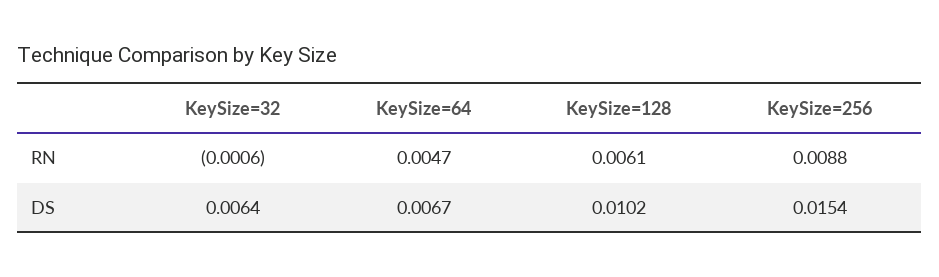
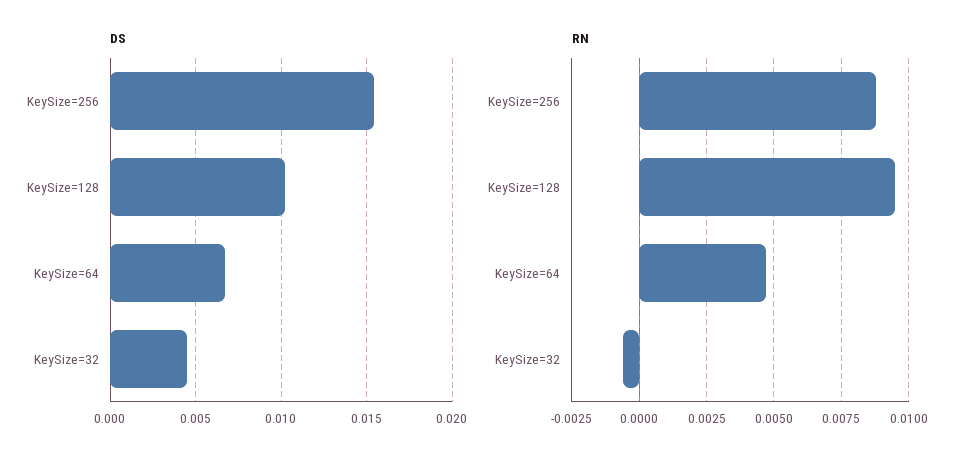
RN, KeySize=128: 0.0061 -> 0.0095
DS, KeySize=32: 0.0064 -> 0.0045

